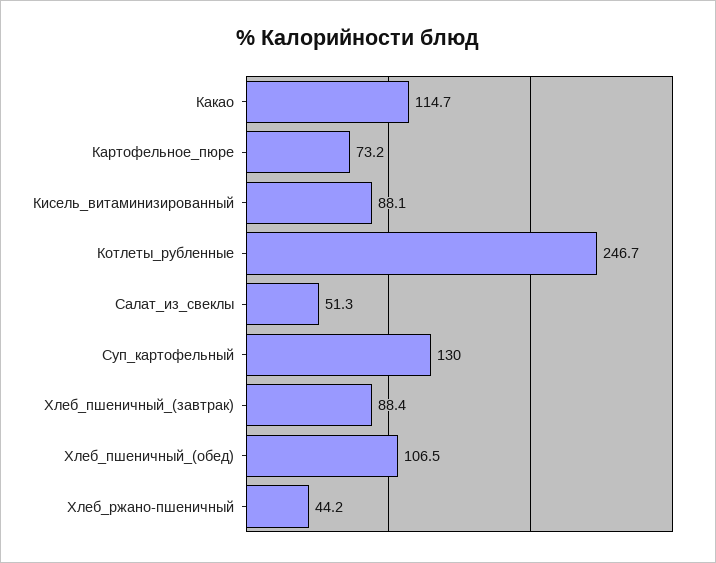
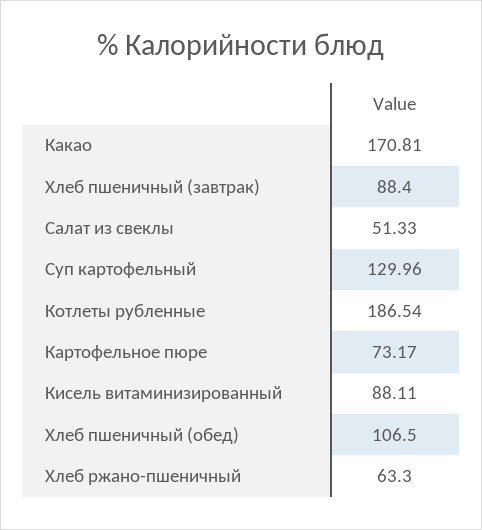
Какао: 114.7 -> 170.81
Котлеты_рубленные: 246.7 -> 186.54
Хлеб_ржано-пшеничный: 44.2 -> 63.3

